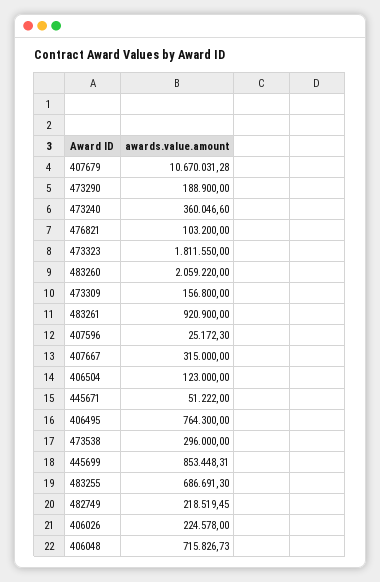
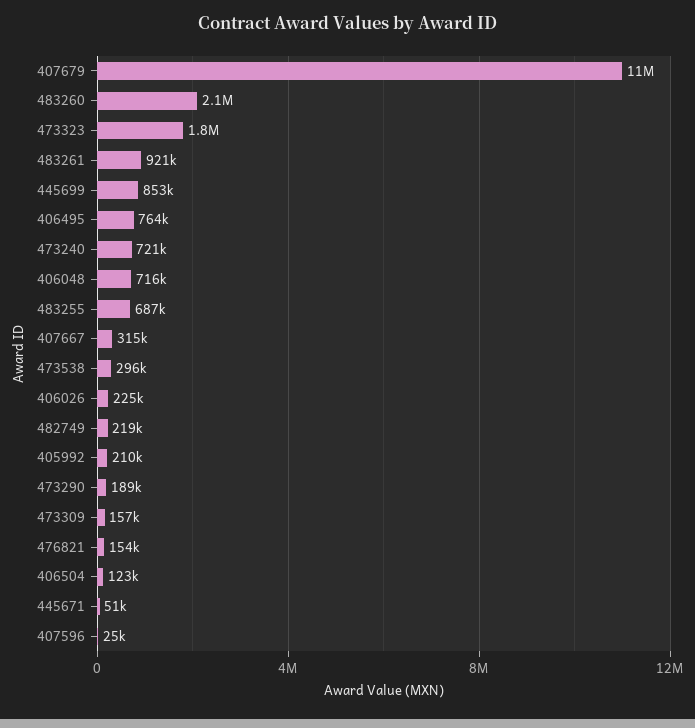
473240: 360046.6 -> 721000
476821: 103200 -> 154000
405992: none -> 210000

